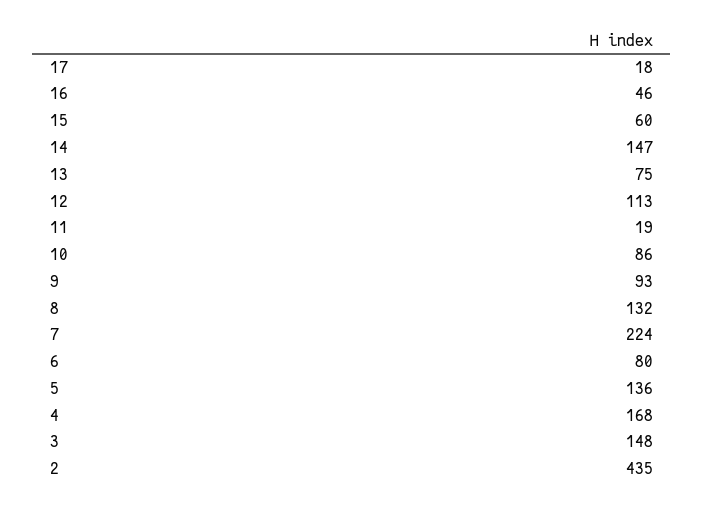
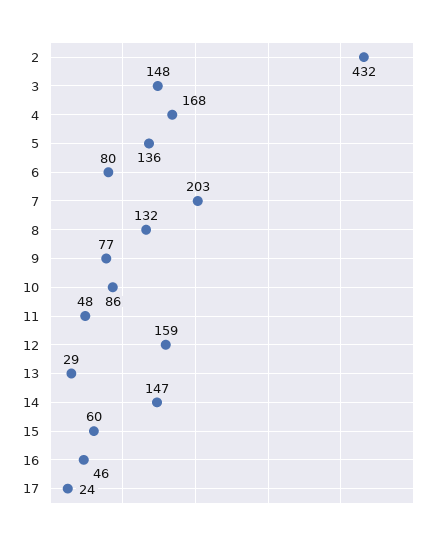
17: 18 -> 24
13: 75 -> 29
12: 113 -> 159
11: 19 -> 48
9: 93 -> 77
7: 224 -> 203
2: 435 -> 432

